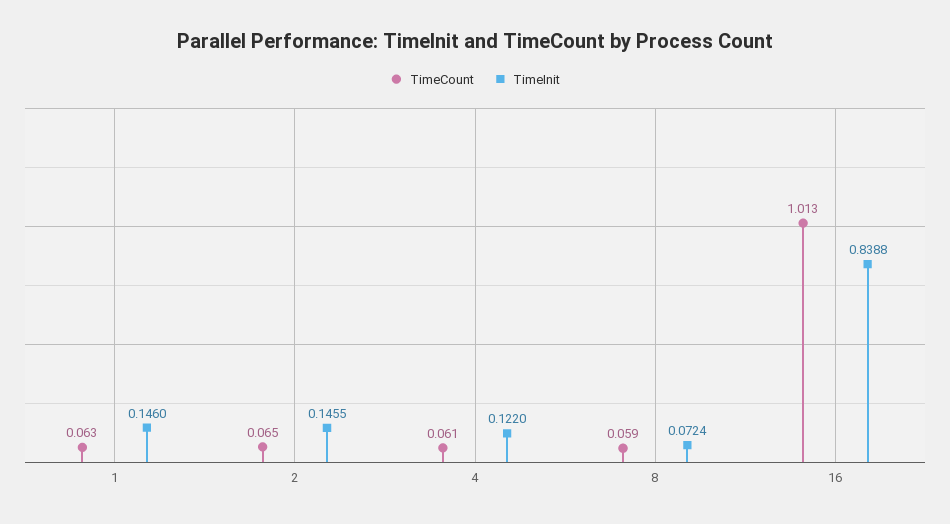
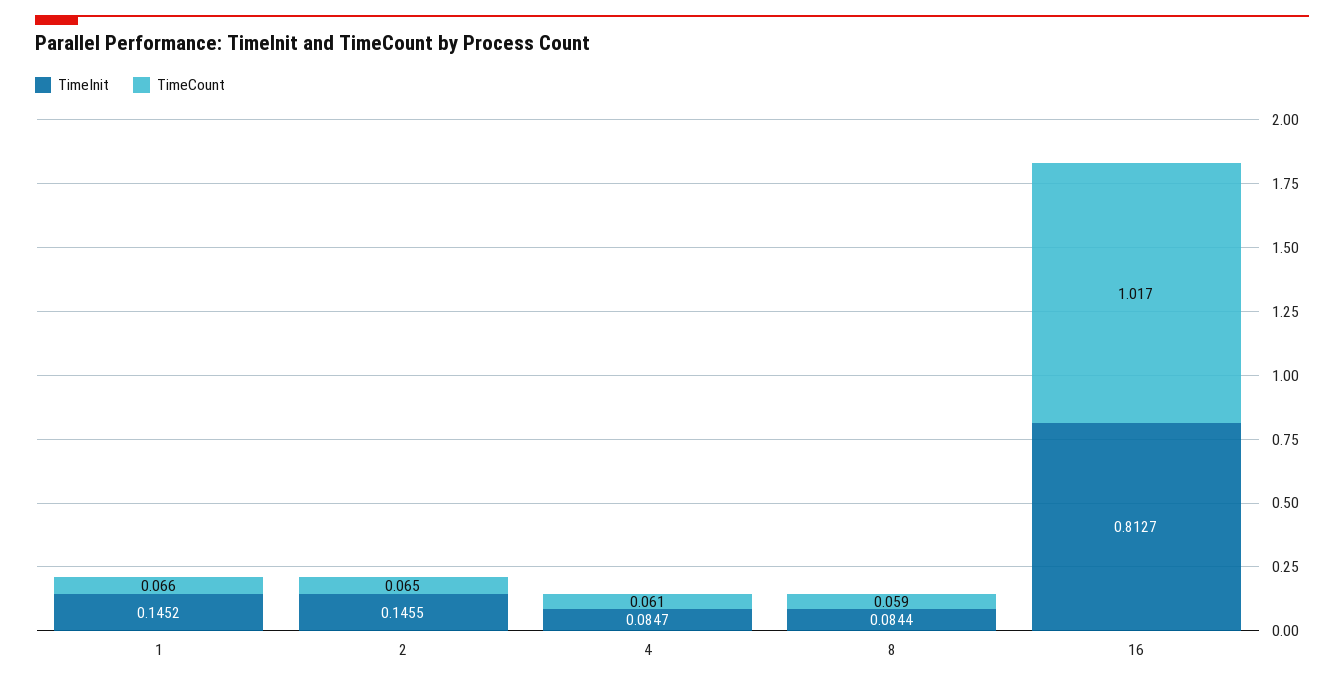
TimeCount, 1: 0.063 -> 0.066
TimeInit, 1: 0.146 -> 0.1452
TimeInit, 4: 0.122 -> 0.0847
TimeInit, 8: 0.0724 -> 0.0844
TimeCount, 16: 1.013 -> 1.017
TimeInit, 16: 0.8388 -> 0.8127

